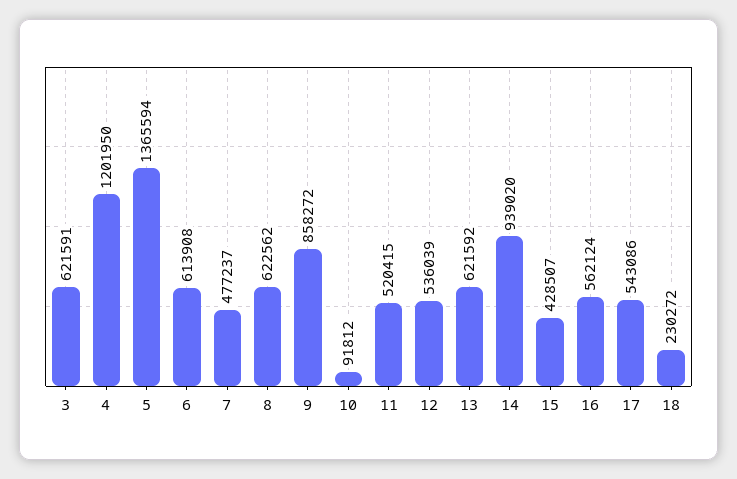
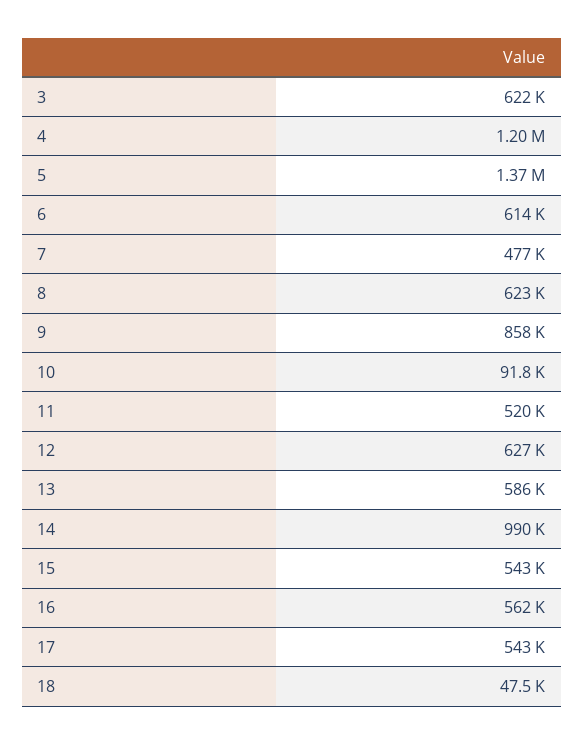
12: 536039 -> 627000
13: 621592 -> 586000
14: 939020 -> 990000
15: 428507 -> 543000
18: 230272 -> 47500

